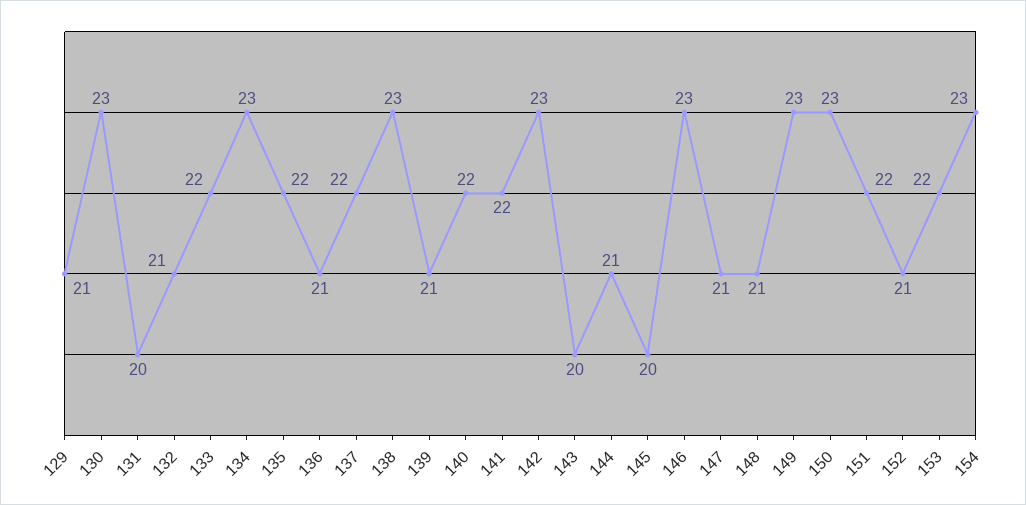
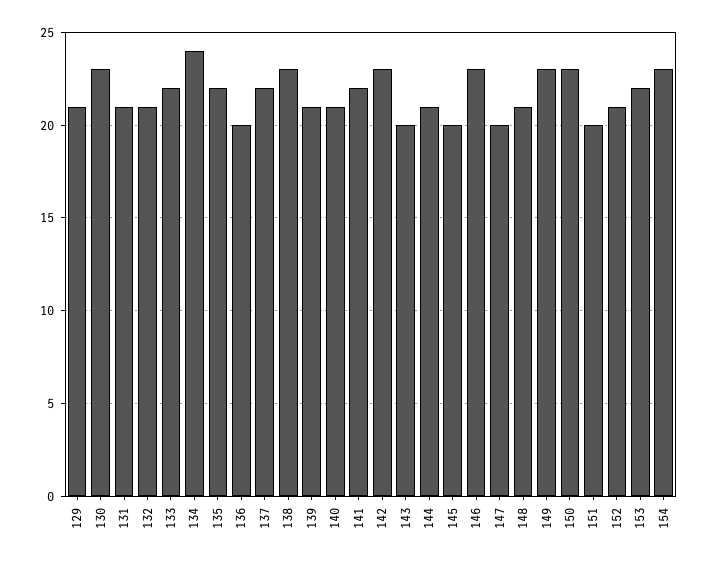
131: 20 -> 21
134: 23 -> 24
136: 21 -> 20
140: 22 -> 21
147: 21 -> 20
151: 22 -> 20

